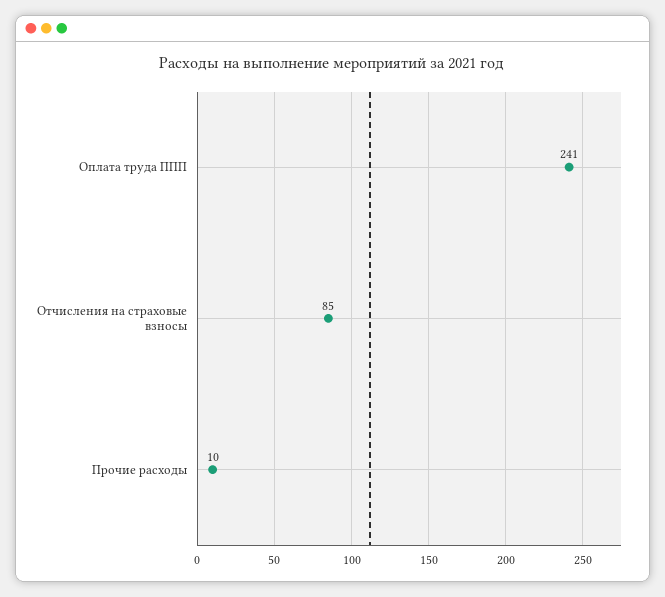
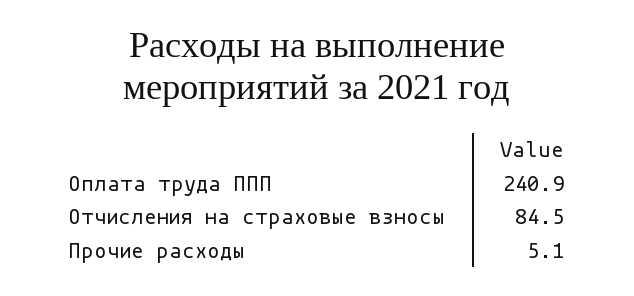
Прочие расходы: 10 -> 5.1

